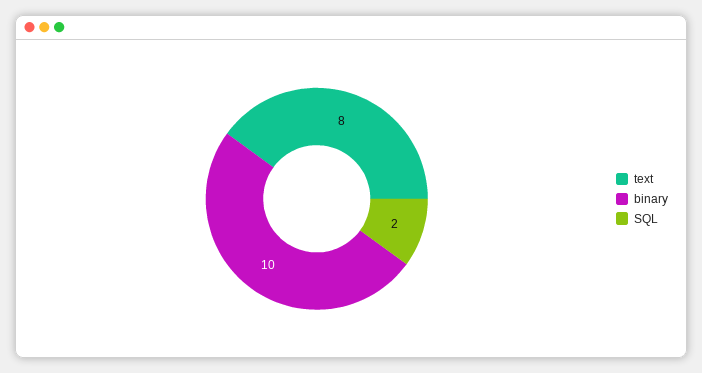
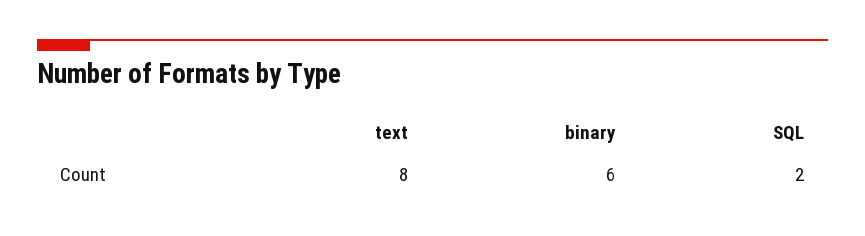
binary: 10 -> 6

